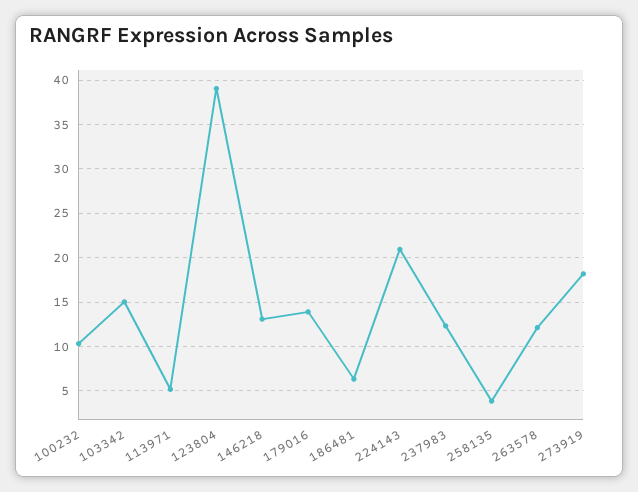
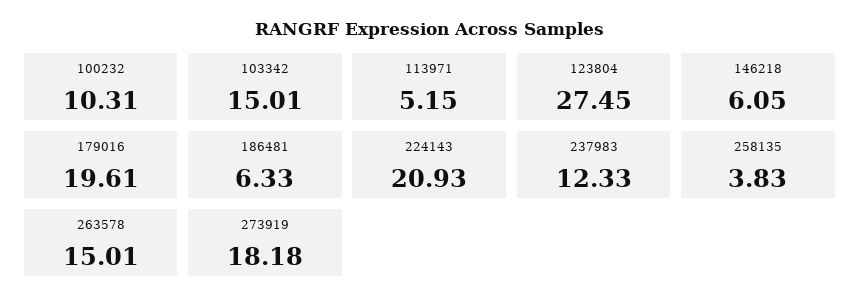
123804: 39 -> 27.45
146218: 13 -> 6.05
179016: 14 -> 19.61
263578: 12 -> 15.01

